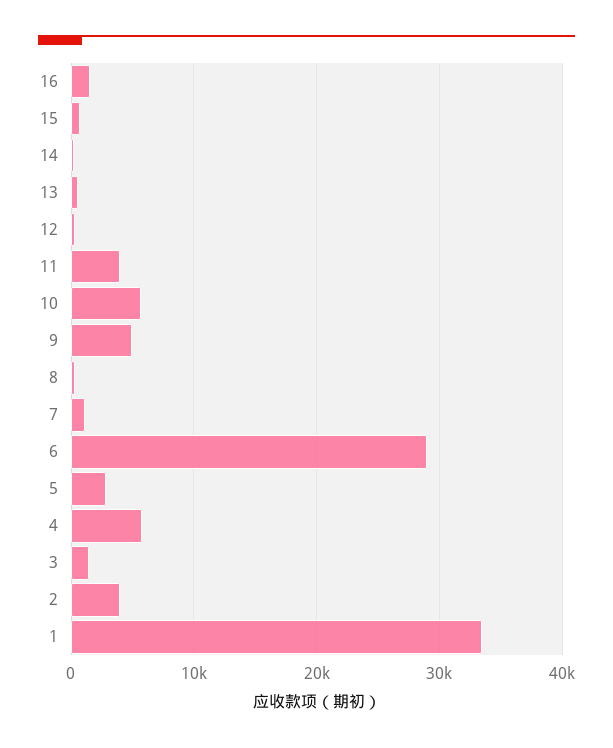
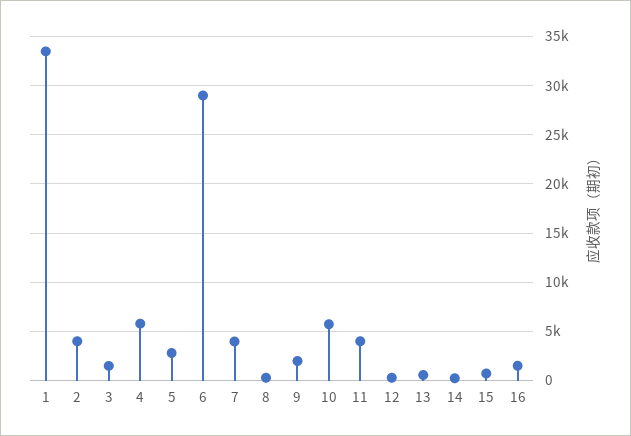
9: 5000 -> 2000
7: 1000 -> 4000

